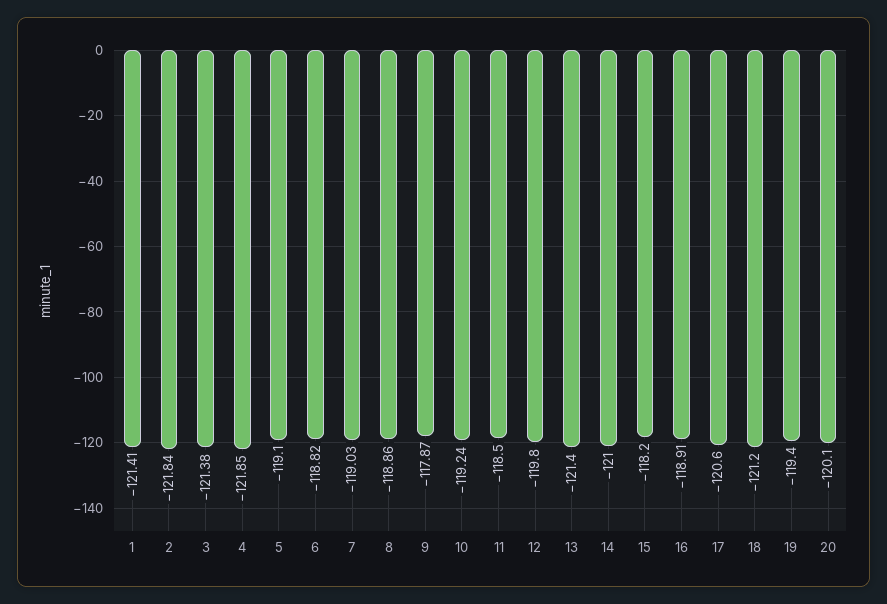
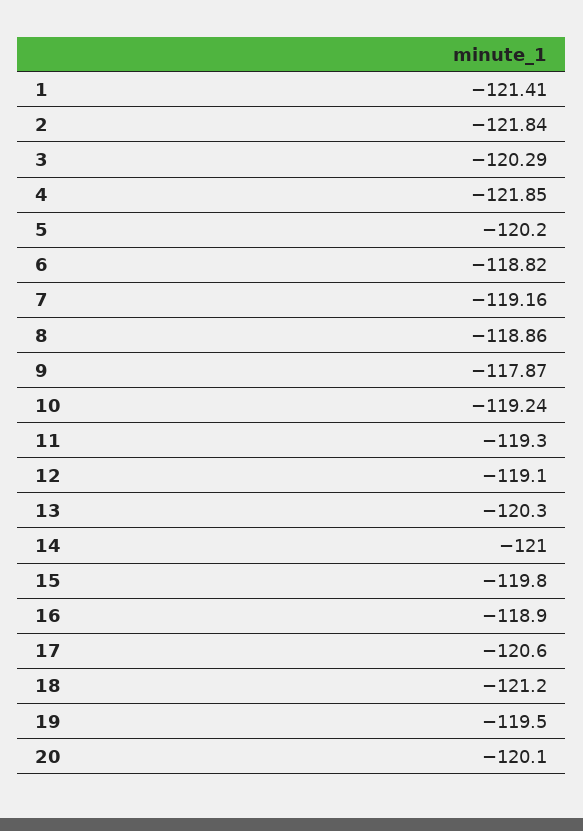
3: -121.38 -> -120.29
5: -119.1 -> -120.2
7: -119.03 -> -119.16
11: -118.5 -> -119.3
12: -119.8 -> -119.1
13: -121.4 -> -120.3
15: -118.2 -> -119.8
16: -118.91 -> -118.9
19: -119.4 -> -119.5

